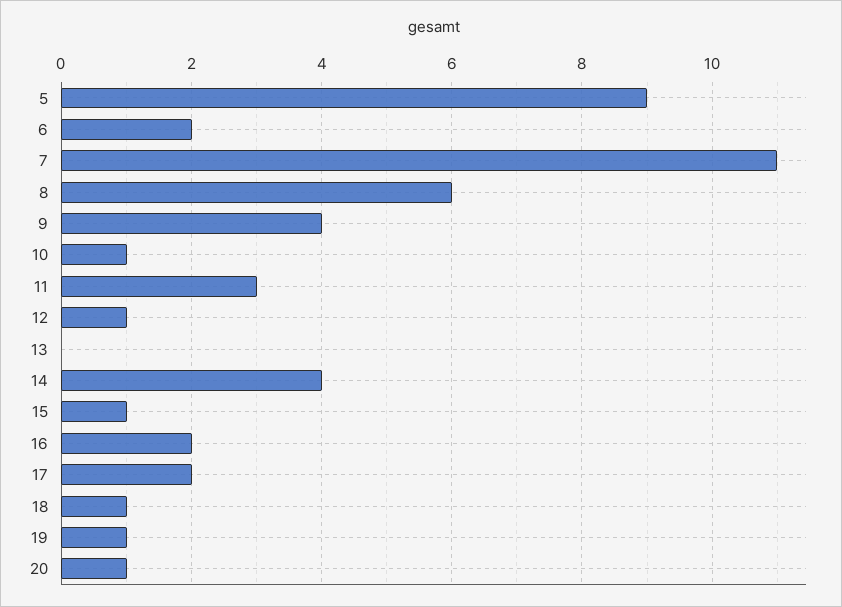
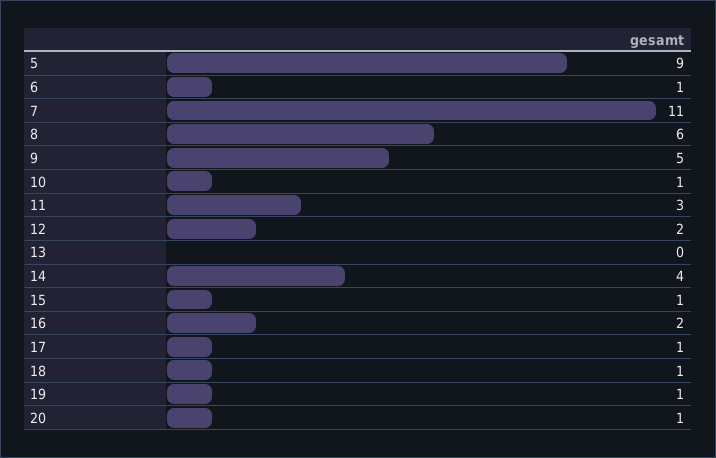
6: 2 -> 1
9: 4 -> 5
12: 1 -> 2
17: 2 -> 1

